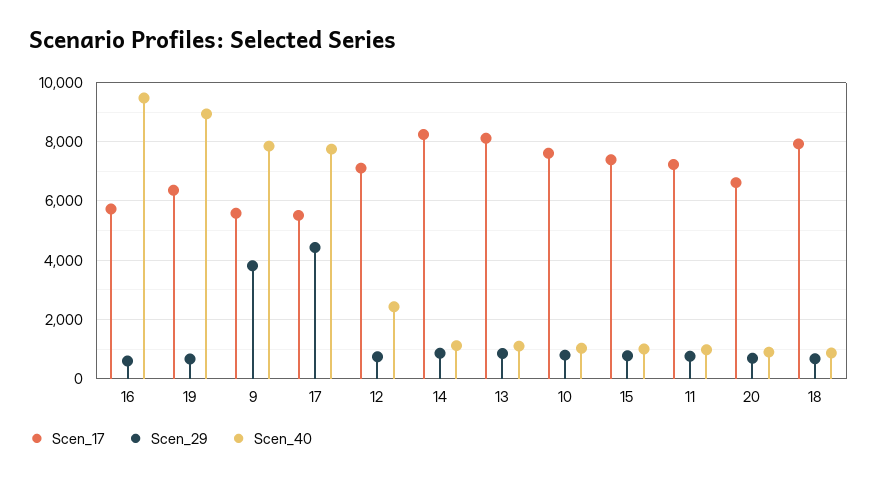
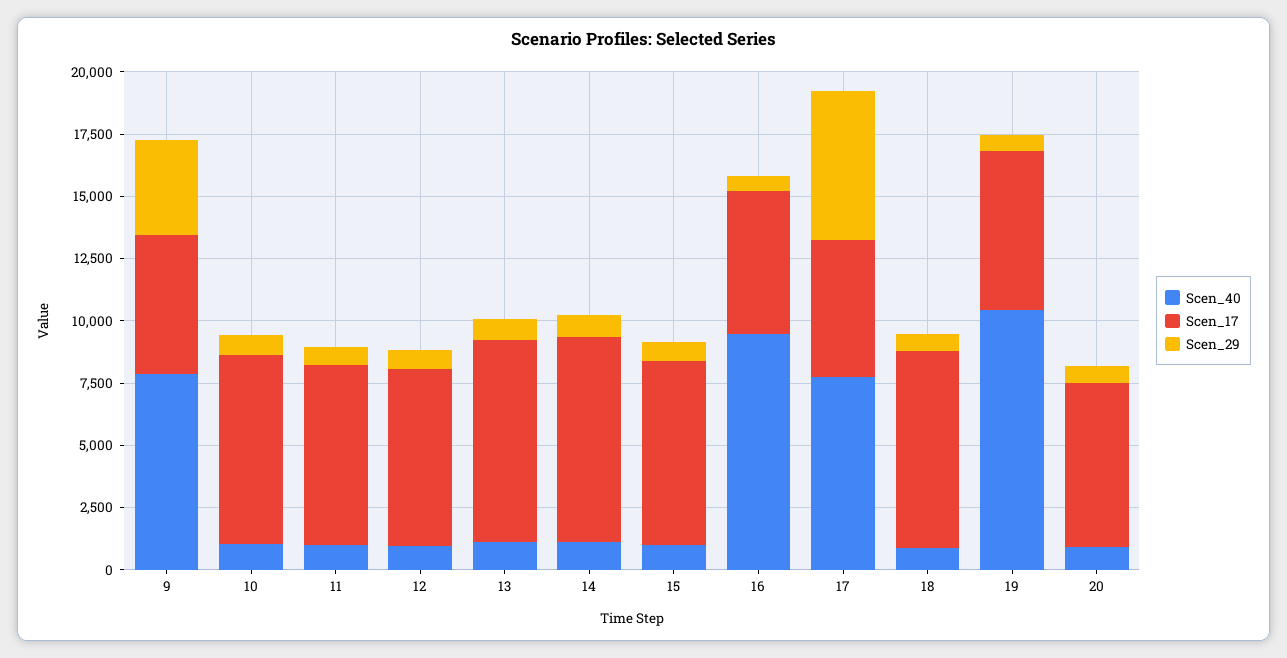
Scen_40, 19: 9000 -> 10500
Scen_29, 17: 4500 -> 6000
Scen_40, 12: 2500 -> 1000

